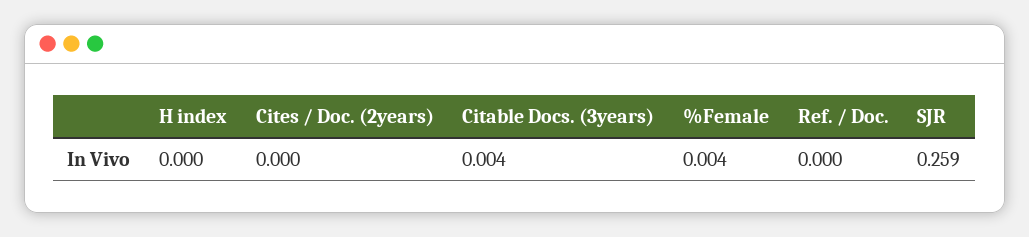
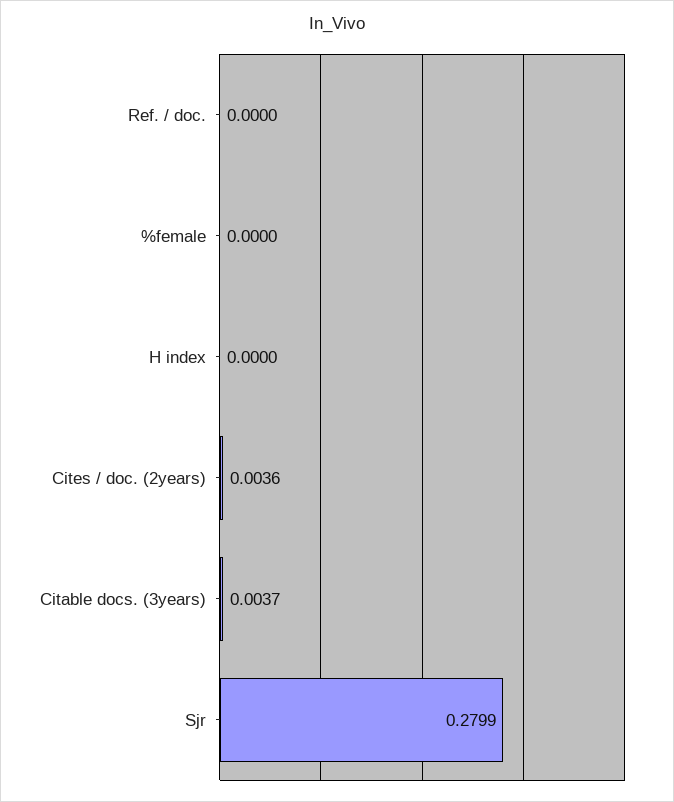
Cites / Doc. (2years): 0 -> 0.0036
%Female: 0.004 -> 0
SJR: 0.259 -> 0.2799

